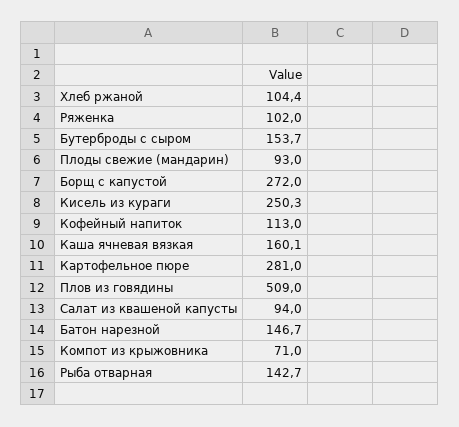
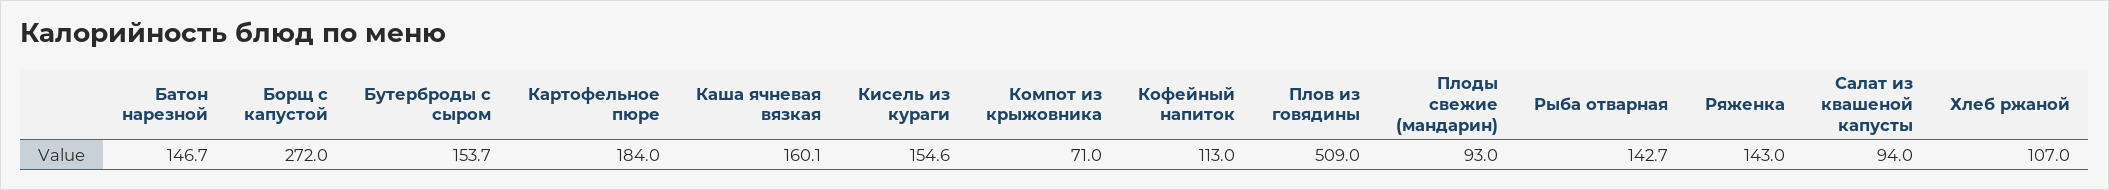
Хлеб ржаной: 104.4 -> 107
Ряженка: 102 -> 143
Кисель из кураги: 250.3 -> 154.6
Картофельное пюре: 281 -> 184

